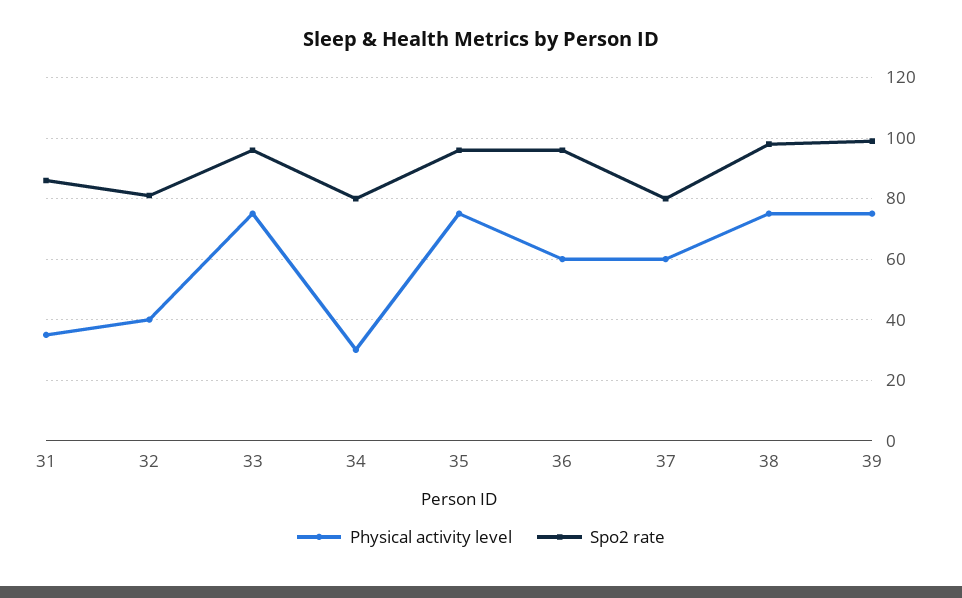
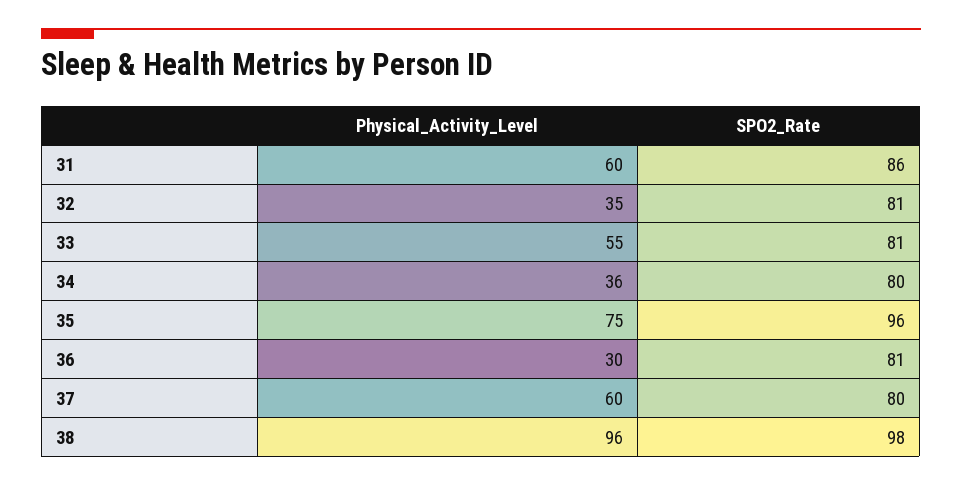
Physical activity level, 31: 35 -> 60
Physical activity level, 32: 40 -> 35
Physical activity level, 33: 75 -> 55
Spo2 rate, 33: 95 -> 81
Physical activity level, 34: 30 -> 36
Physical activity level, 36: 60 -> 30
Spo2 rate, 36: 95 -> 81
Physical activity level, 38: 75 -> 96
Physical activity level, 39: 75 -> none
Spo2 rate, 39: 100 -> none

